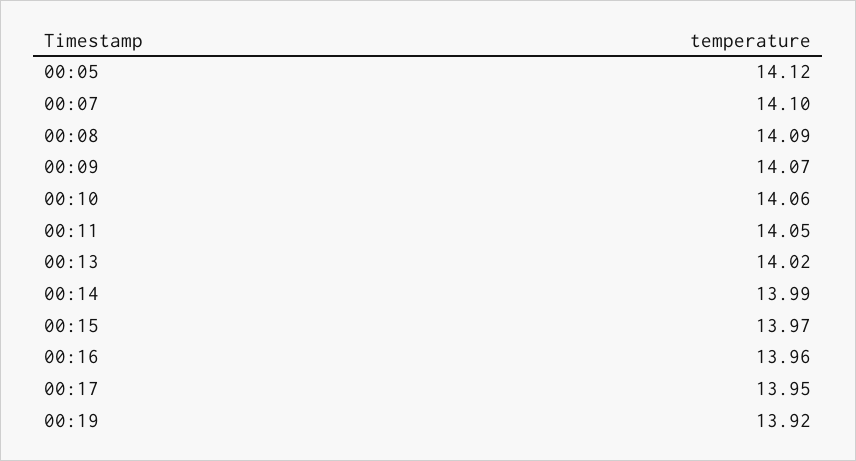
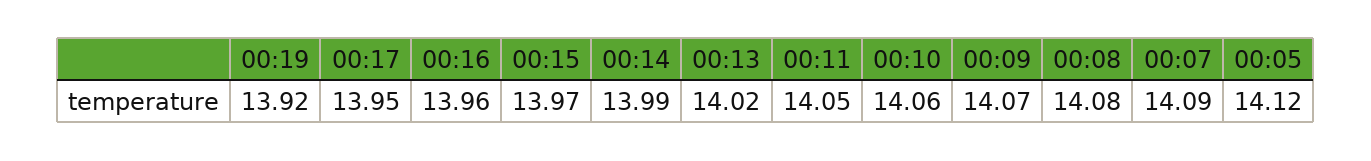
00:07: 14.1 -> 14.09
00:08: 14.09 -> 14.08

